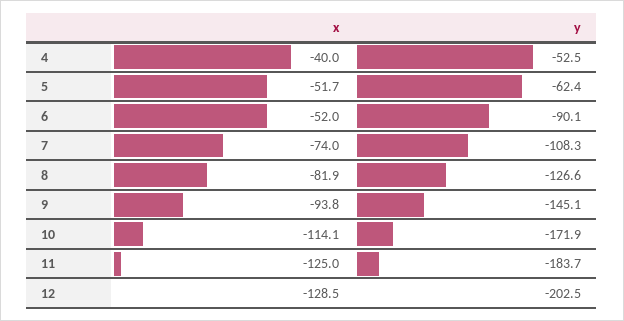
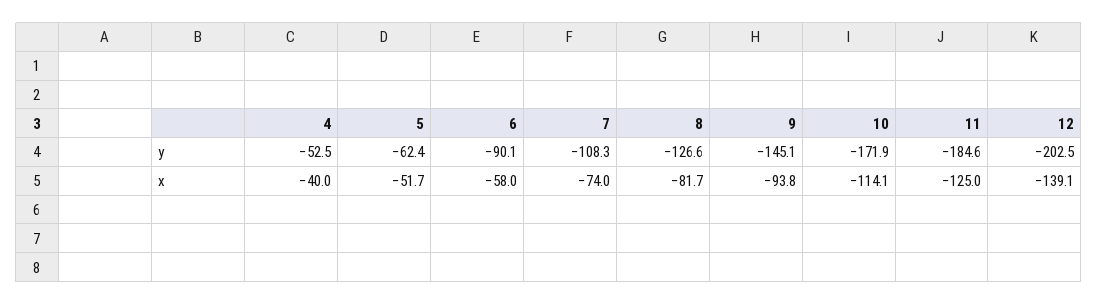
x, 6: -52 -> -58
x, 8: -81.9 -> -81.7
y, 11: -183.7 -> -184.6
x, 12: -128.5 -> -139.1

